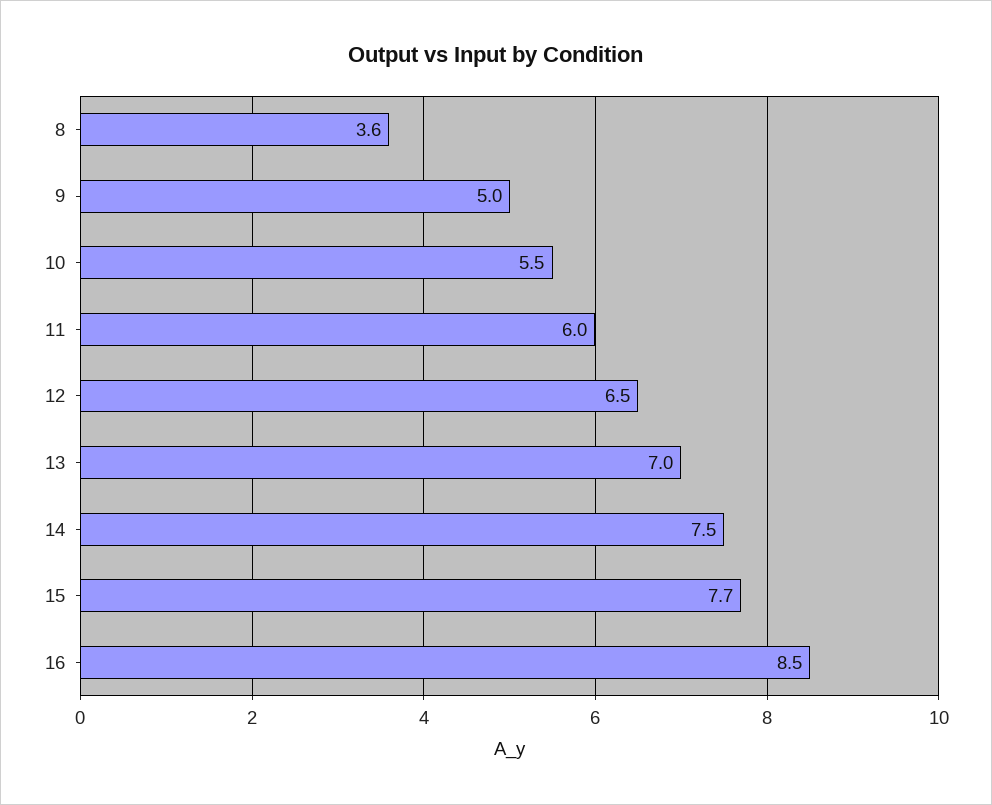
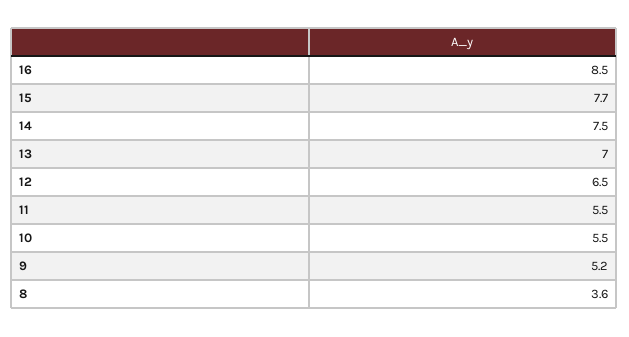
9: 5 -> 5.2
11: 6 -> 5.5

